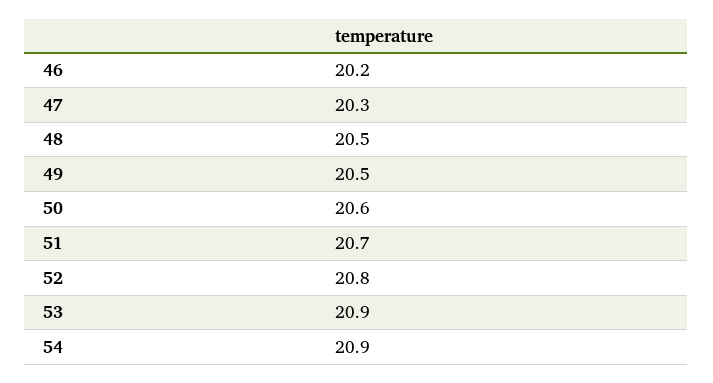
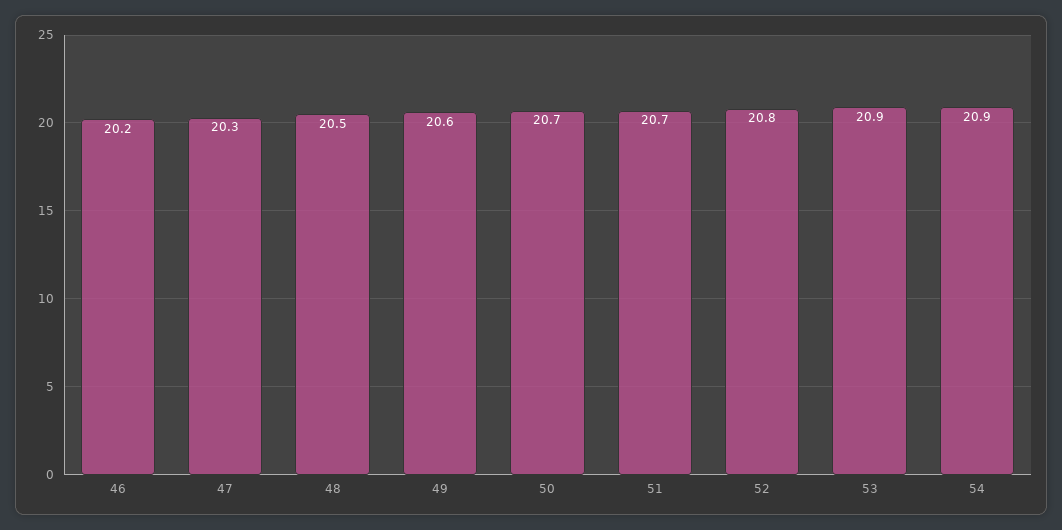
49: 20.5 -> 20.6
50: 20.6 -> 20.7

